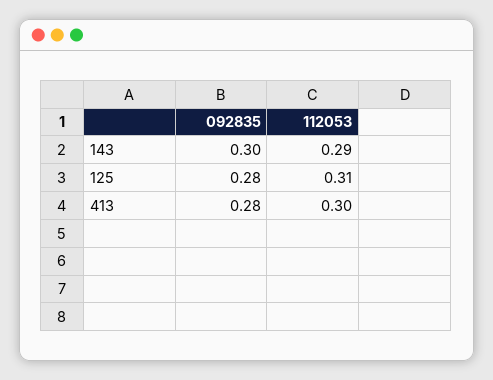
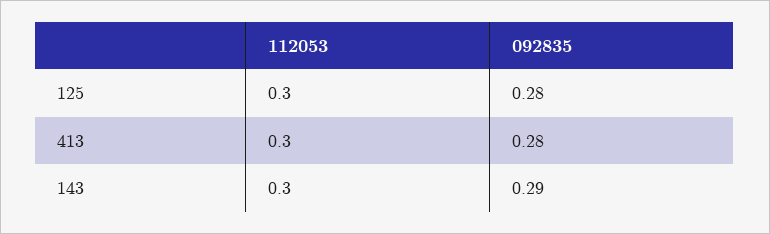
092835, 143: 0.3 -> 0.29
112053, 143: 0.29 -> 0.3
112053, 125: 0.31 -> 0.3

